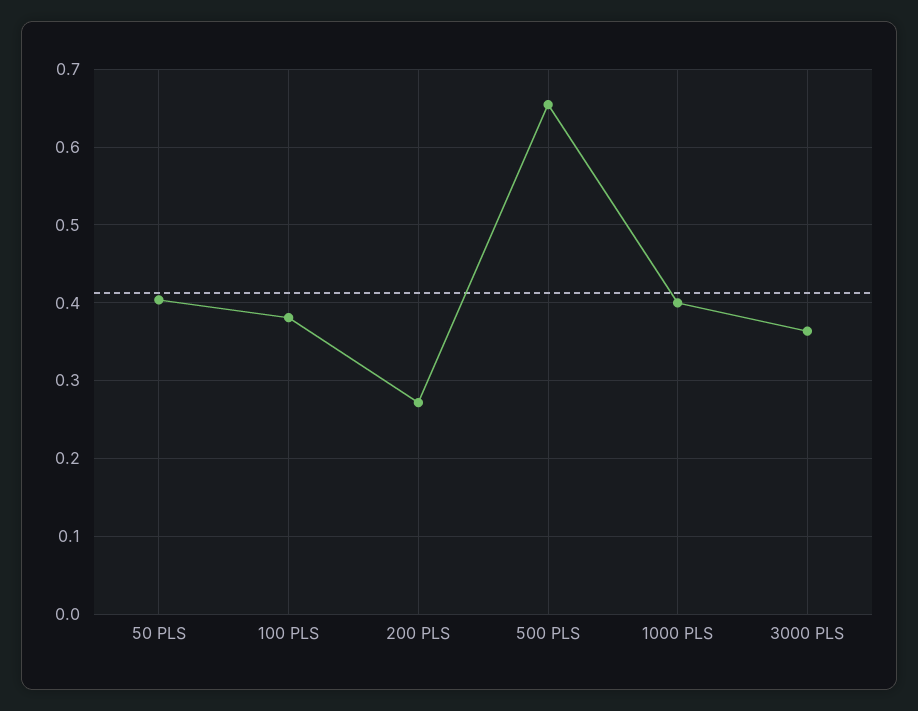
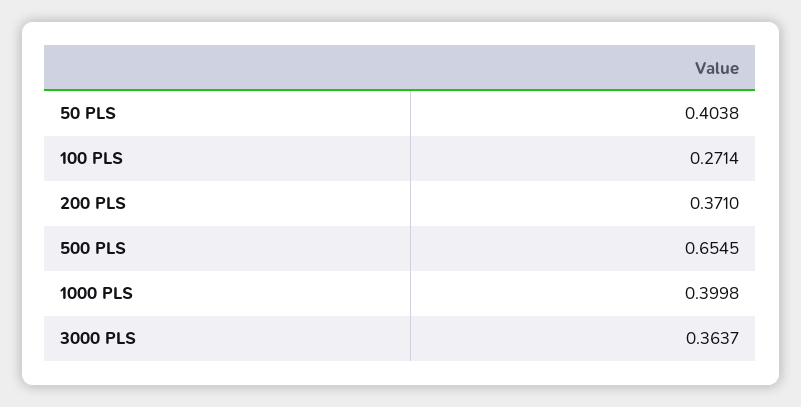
100 PLS: 0.38 -> 0.2714
200 PLS: 0.27 -> 0.371

